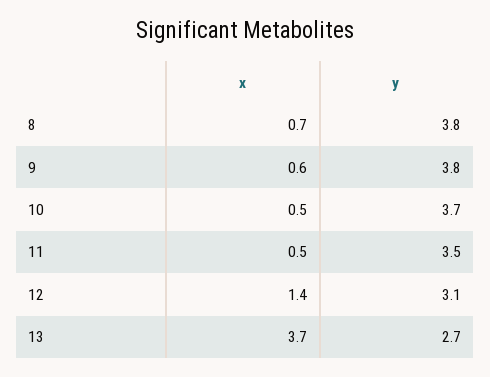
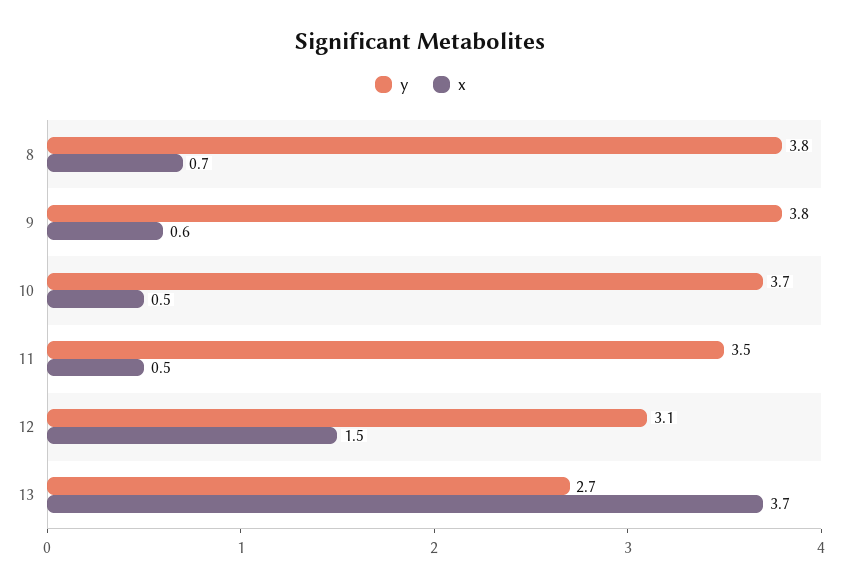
x, 12: 1.4 -> 1.5

